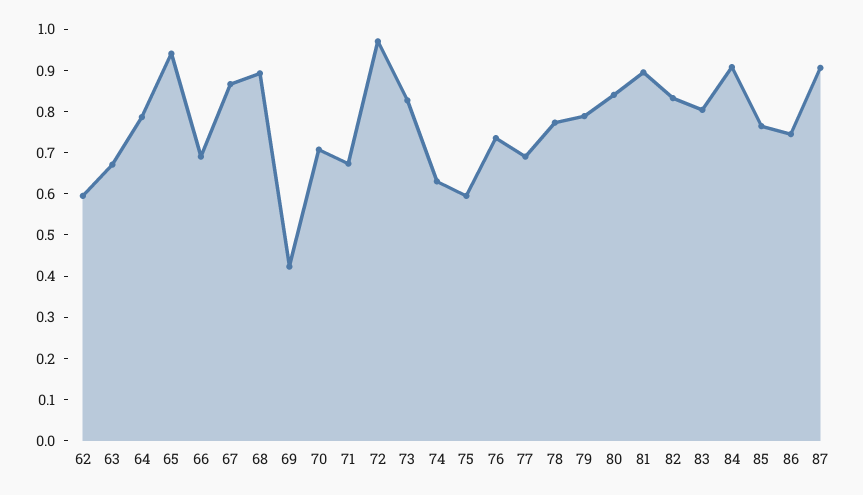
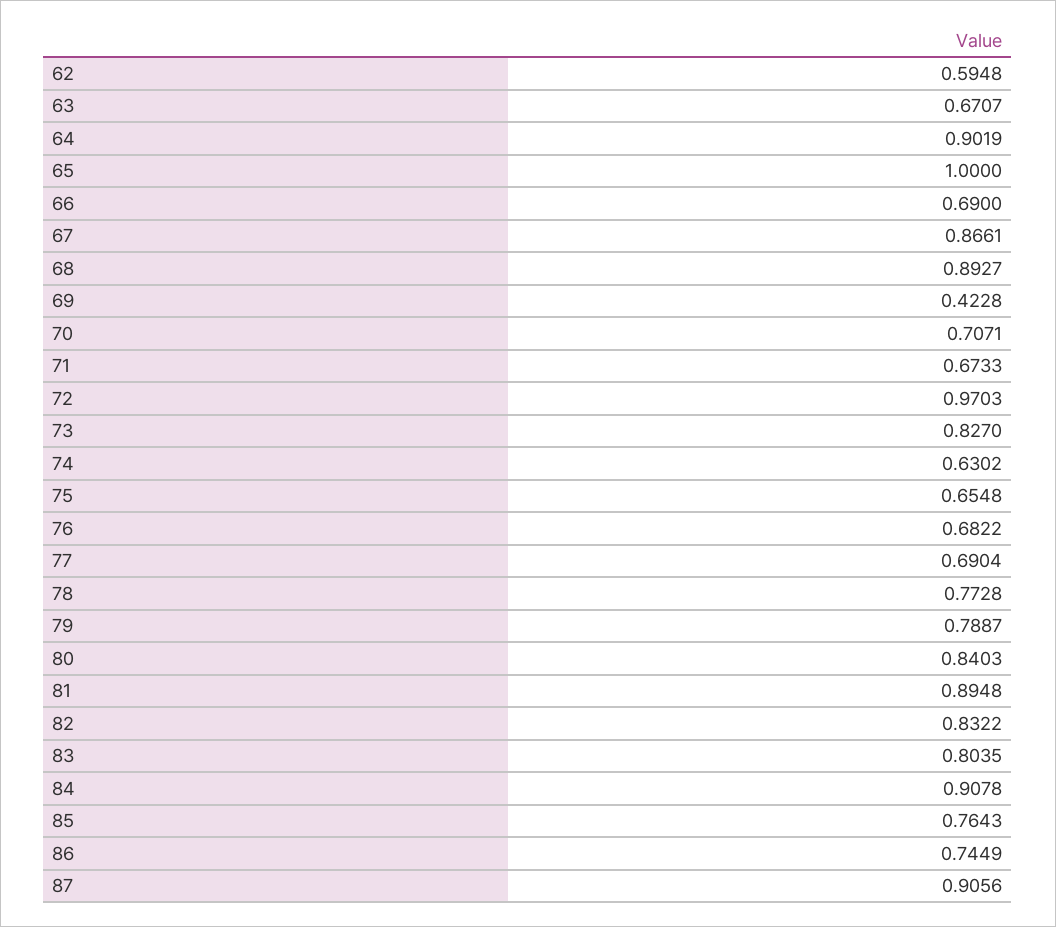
64: 0.78 -> 0.9019
65: 0.94 -> 1
75: 0.6 -> 0.6548
76: 0.74 -> 0.6822

